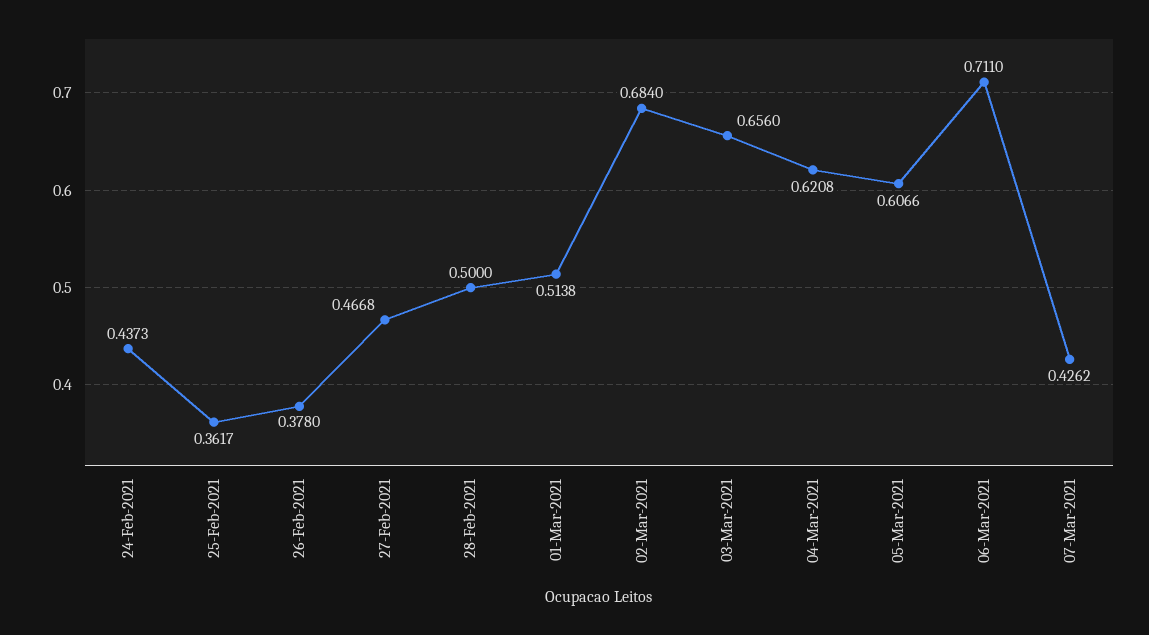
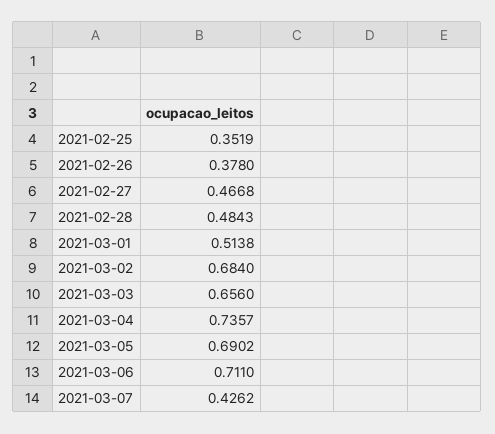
24-Feb-2021: 0.4373 -> none
25-Feb-2021: 0.3617 -> 0.3519
28-Feb-2021: 0.5 -> 0.4843
04-Mar-2021: 0.6208 -> 0.7357
05-Mar-2021: 0.6066 -> 0.6902

